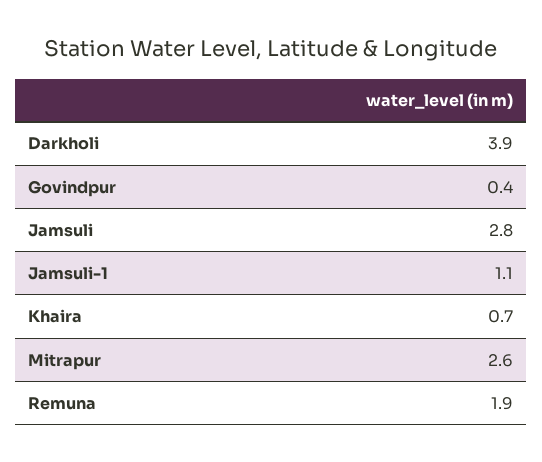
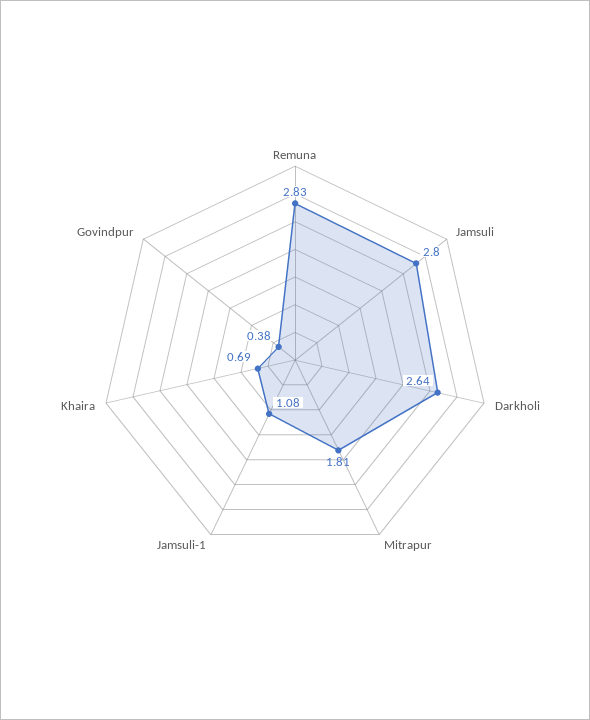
Darkholi: 3.9 -> 2.64
Mitrapur: 2.6 -> 1.81
Remuna: 1.9 -> 2.83

